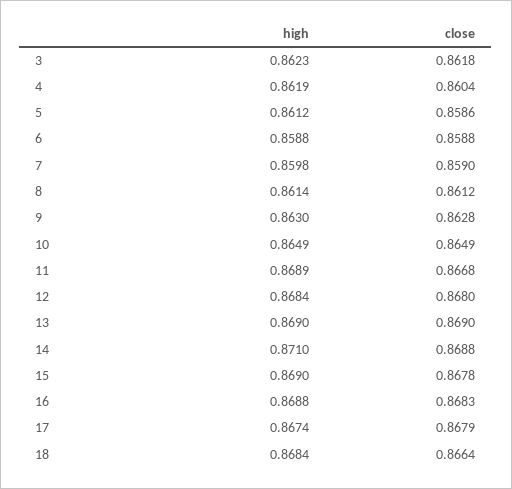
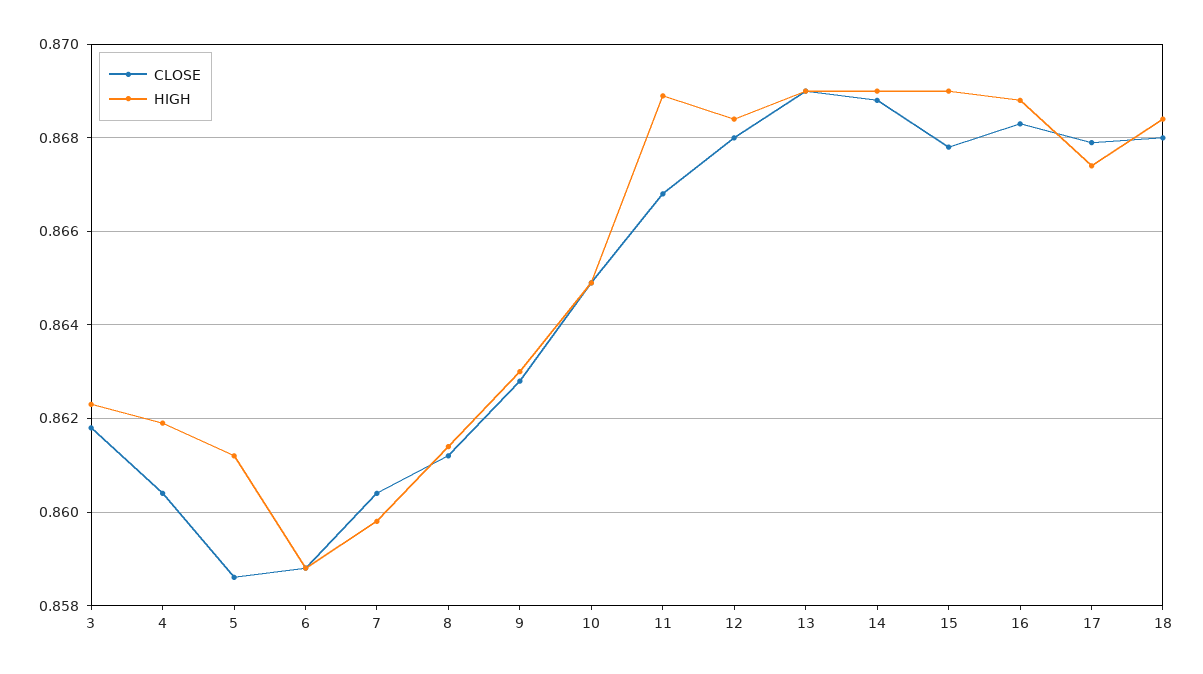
close, 7: 0.859 -> 0.8605
high, 14: 0.871 -> 0.869
close, 18: 0.8664 -> 0.868

